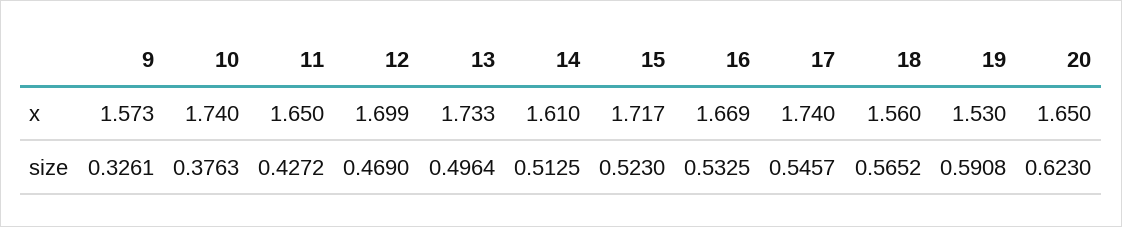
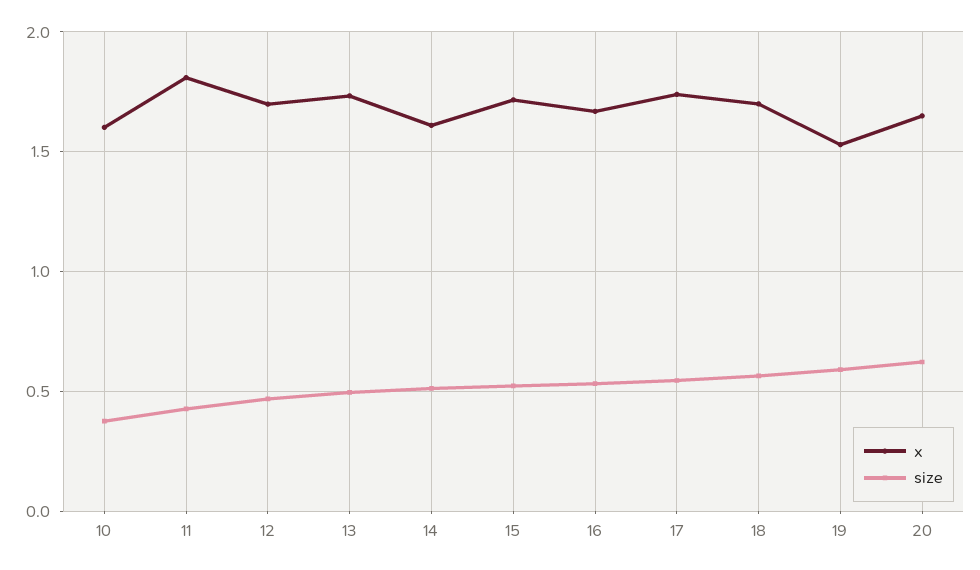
x, 9: 1.573 -> none
x, 10: 1.74 -> 1.6
x, 11: 1.65 -> 1.8
x, 18: 1.56 -> 1.7
size, 9: 0.3261 -> none

